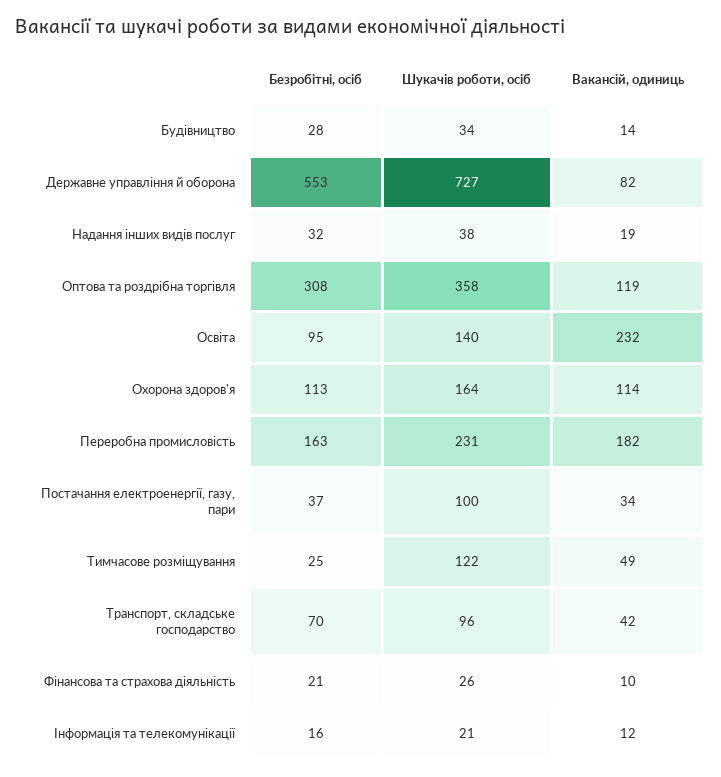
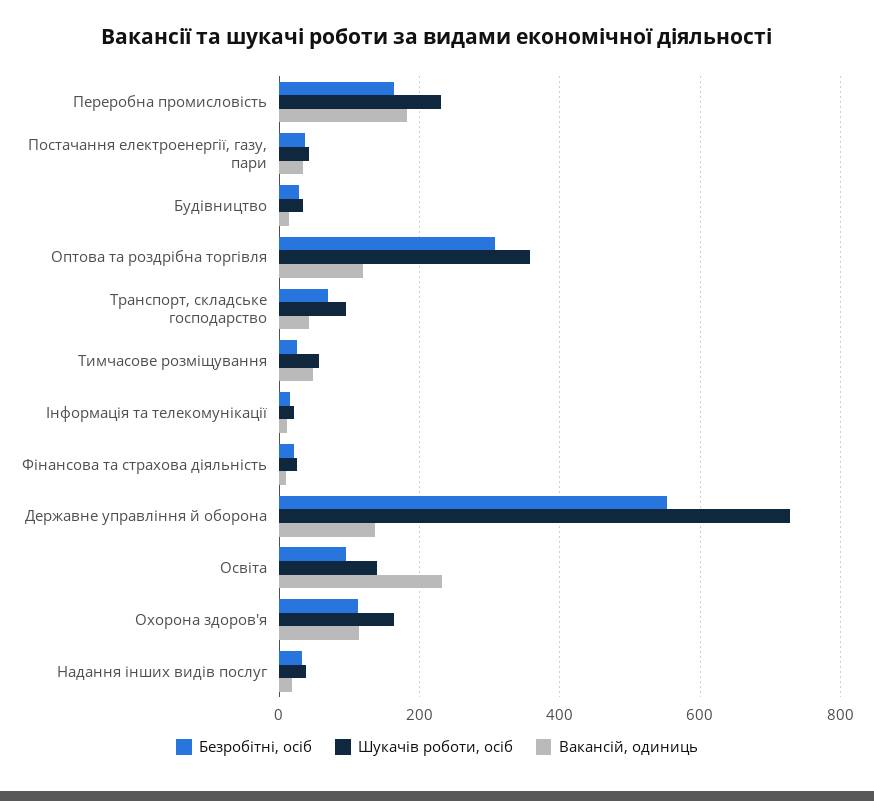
Вакансій, одиниць, Державне управління й оборона: 82 -> 140
Шукачів роботи, осіб, Постачання електроенергії, газу, пари: 100 -> 40
Шукачів роботи, осіб, Тимчасове розміщування: 122 -> 60

